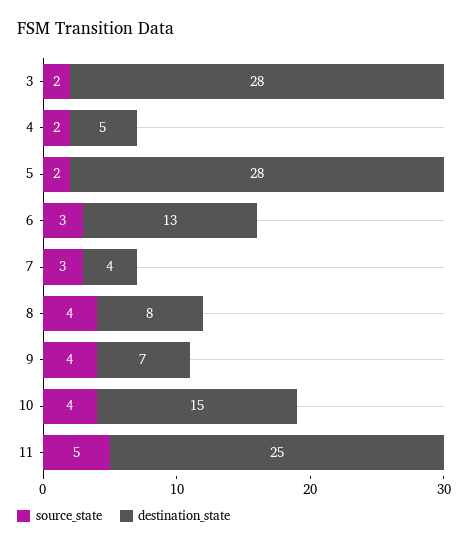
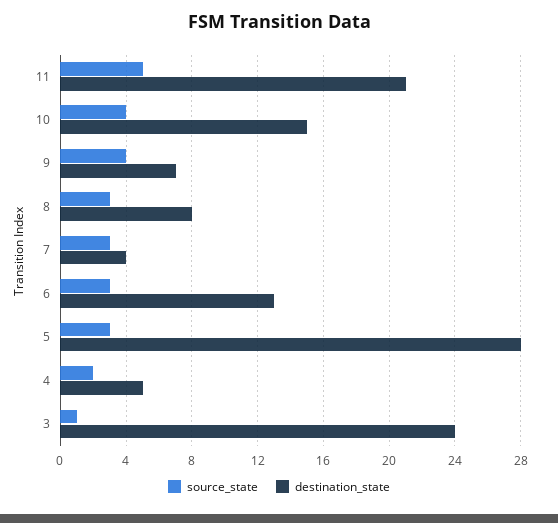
source_state, 3: 2 -> 1
destination_state, 3: 28 -> 24
source_state, 5: 2 -> 3
source_state, 8: 4 -> 3
destination_state, 11: 25 -> 21

